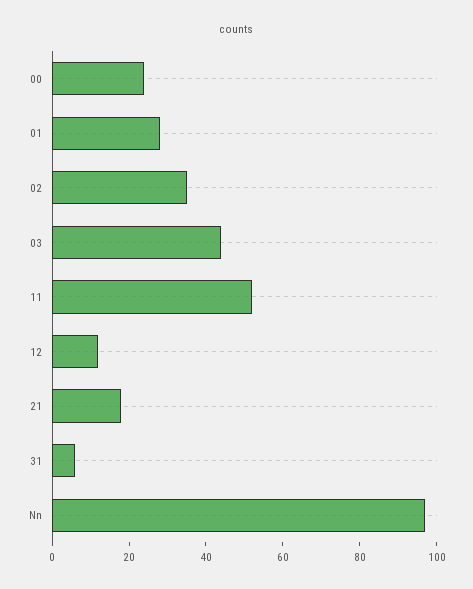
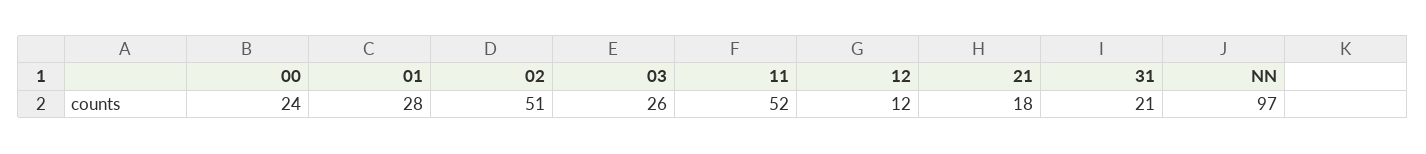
02: 35 -> 51
03: 45 -> 26
31: 5 -> 21

